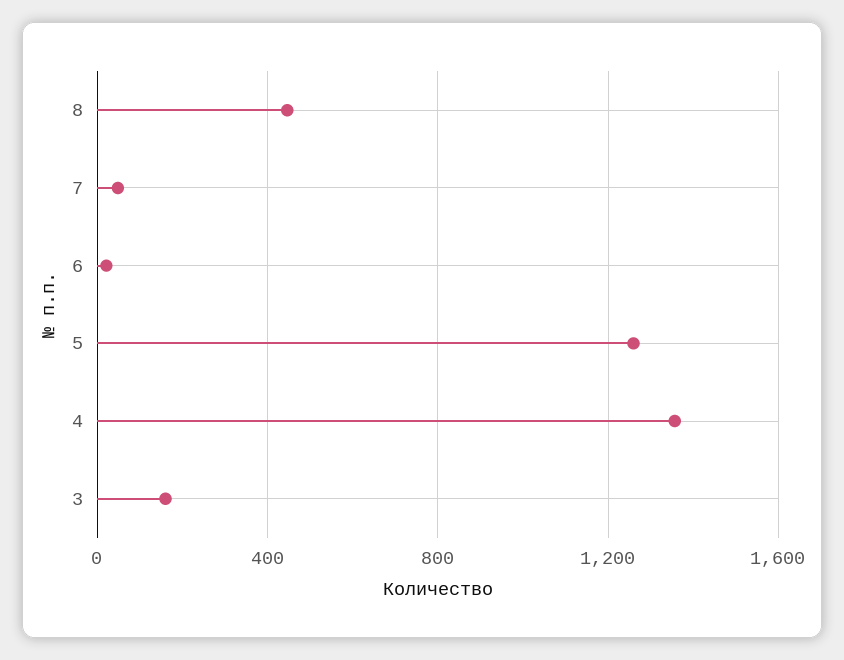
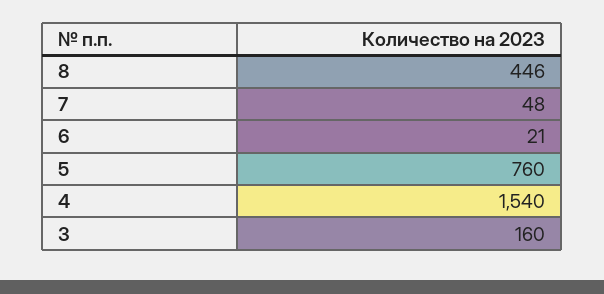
5: 1250 -> 760
4: 1350 -> 1540

